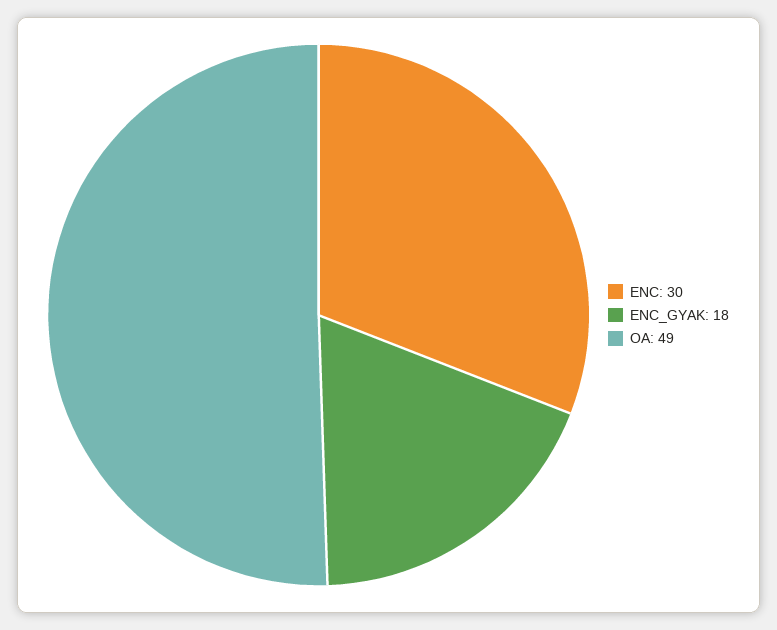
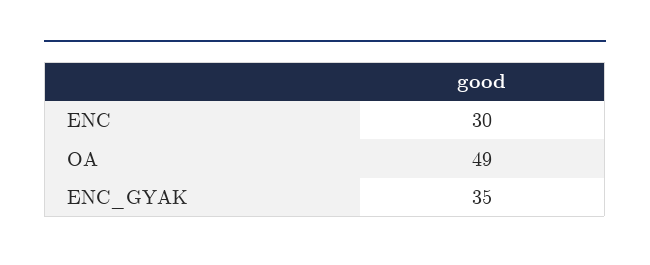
ENC_GYAK: 18 -> 35

